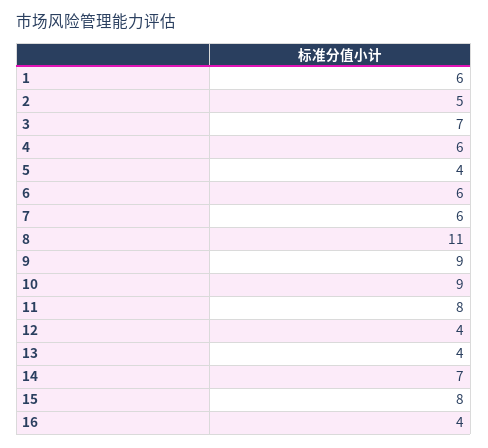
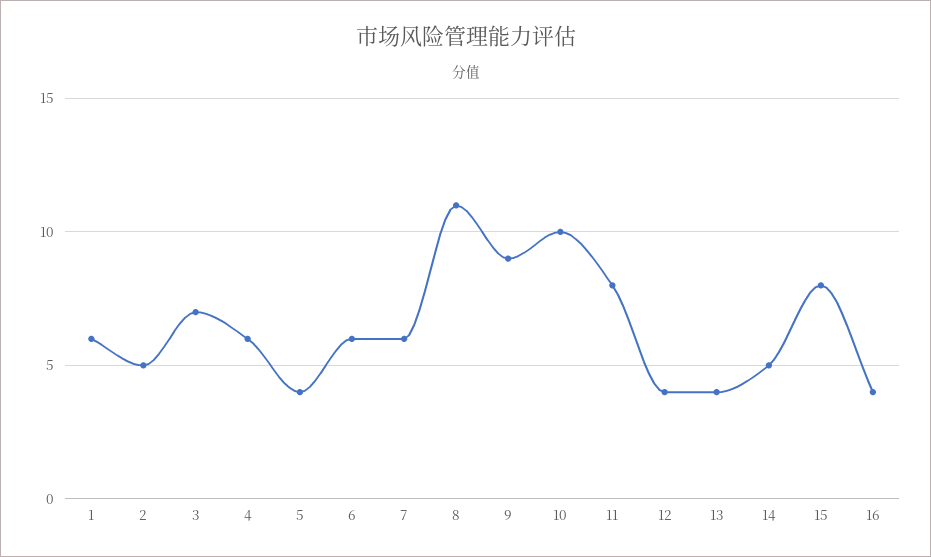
10: 9 -> 10
14: 7 -> 5

